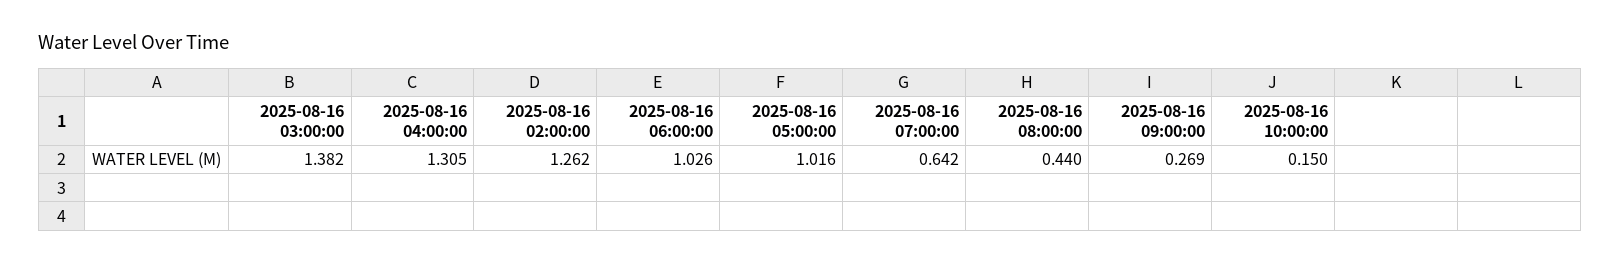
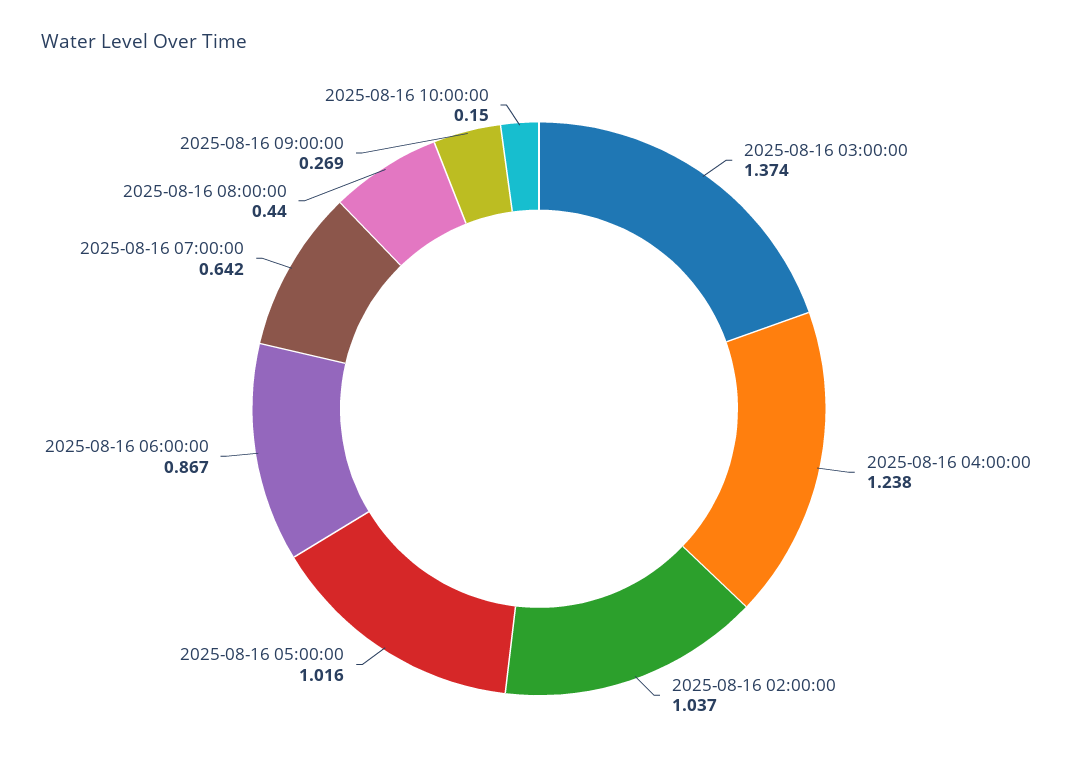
2025-08-16 03:00:00: 1.382 -> 1.374
2025-08-16 04:00:00: 1.305 -> 1.238
2025-08-16 02:00:00: 1.262 -> 1.037
2025-08-16 06:00:00: 1.026 -> 0.867

